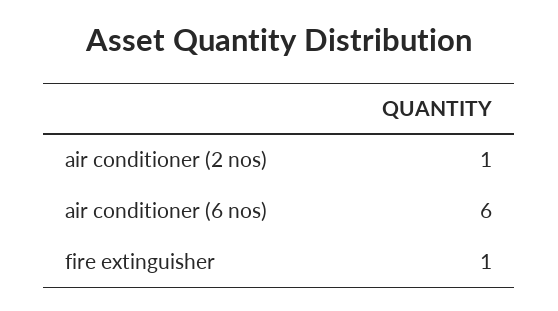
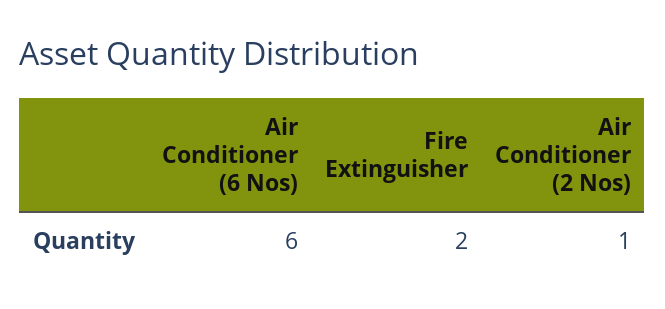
fire extinguisher: 1 -> 2

